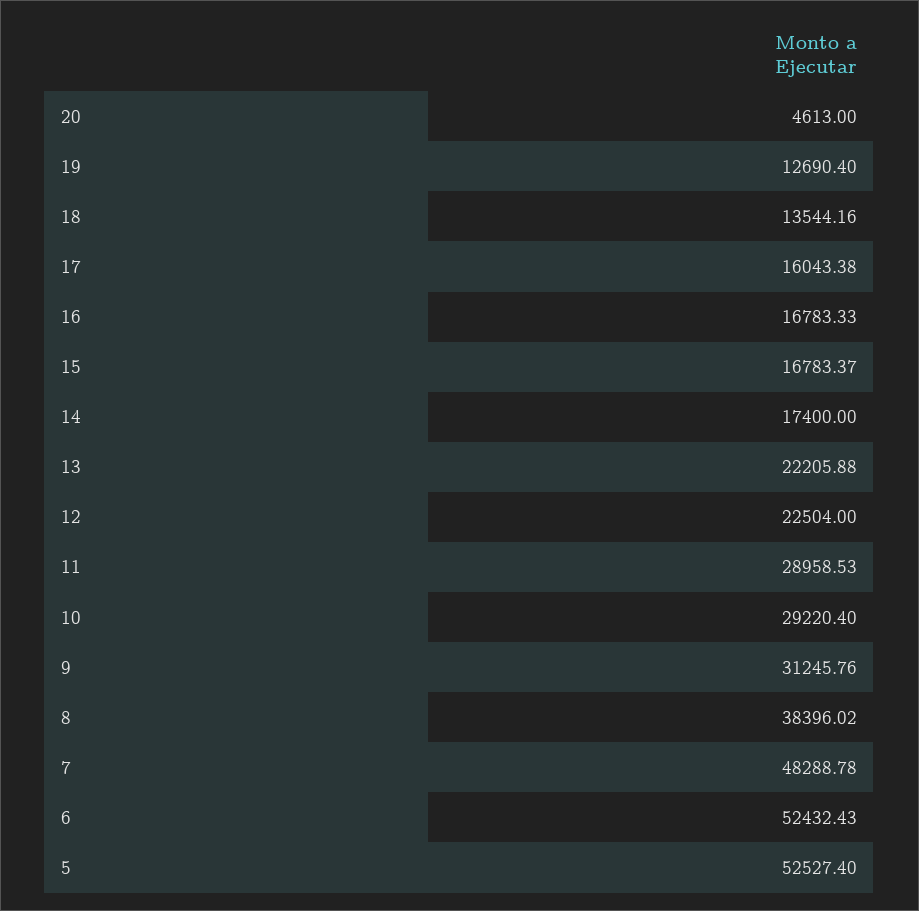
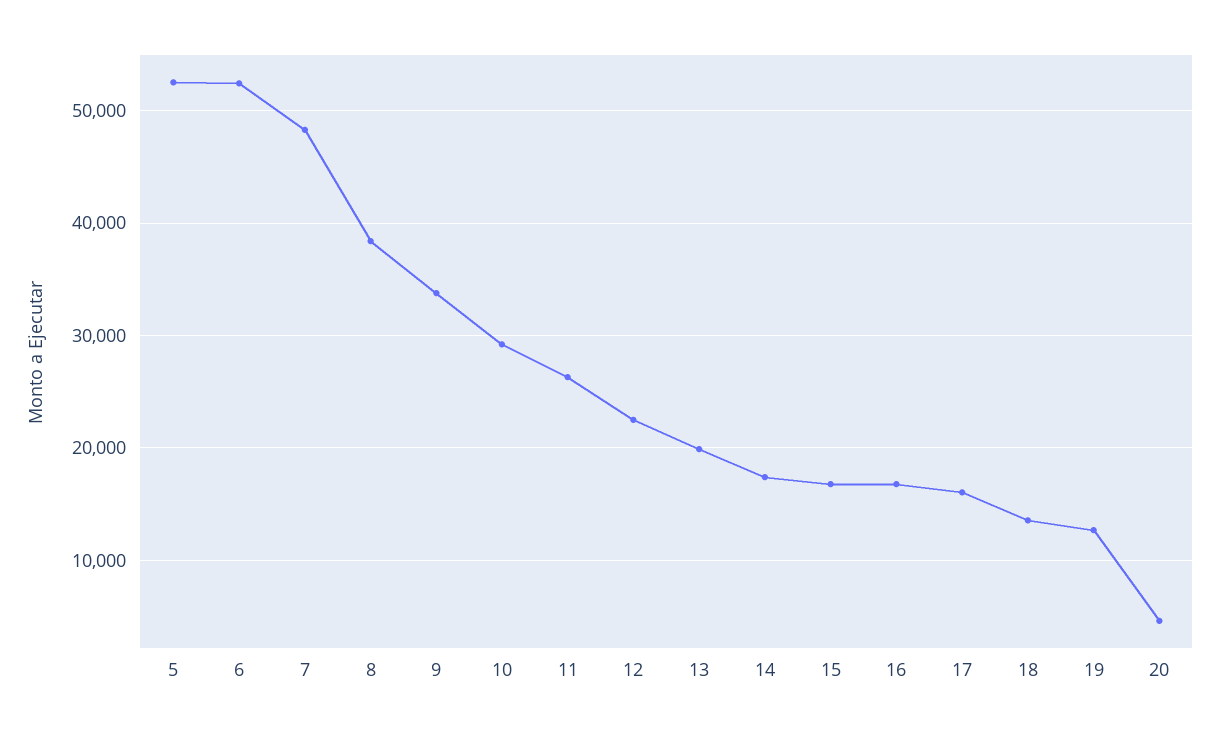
13: 22205.88 -> 20000
11: 28958.53 -> 26000
9: 31245.76 -> 34000

